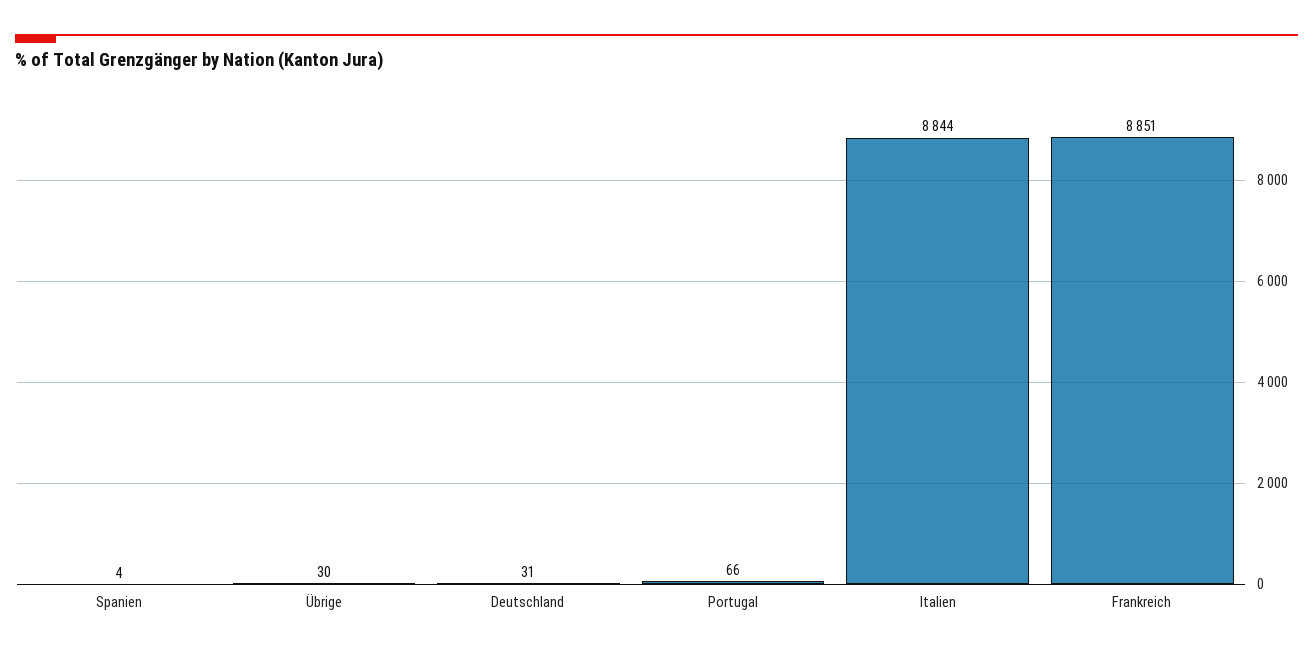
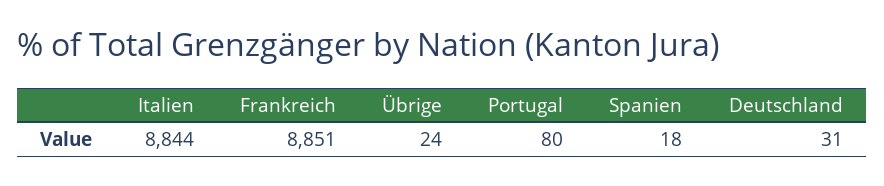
Spanien: 4 -> 18
Übrige: 30 -> 24
Portugal: 66 -> 80

